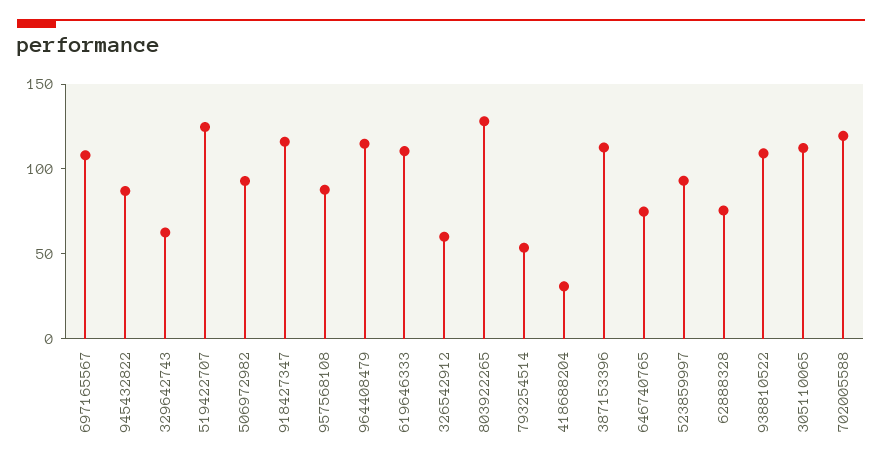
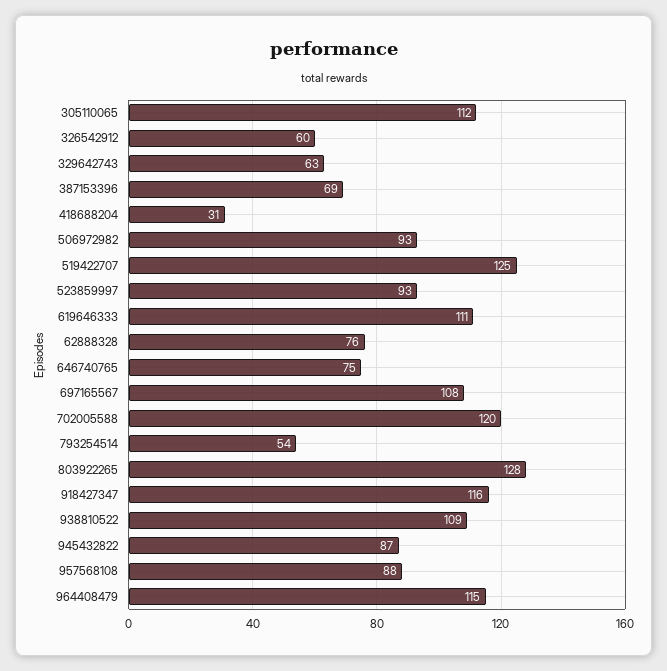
387153396: 110 -> 69

